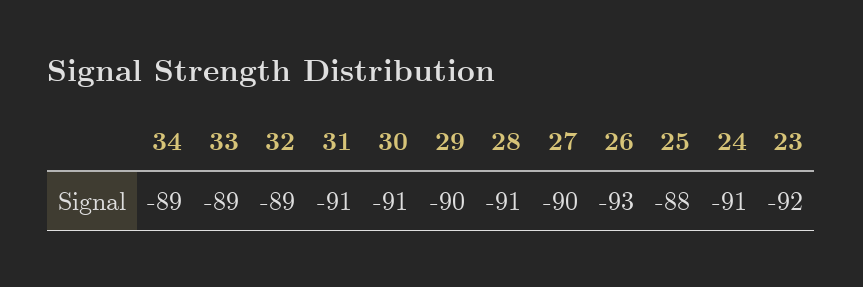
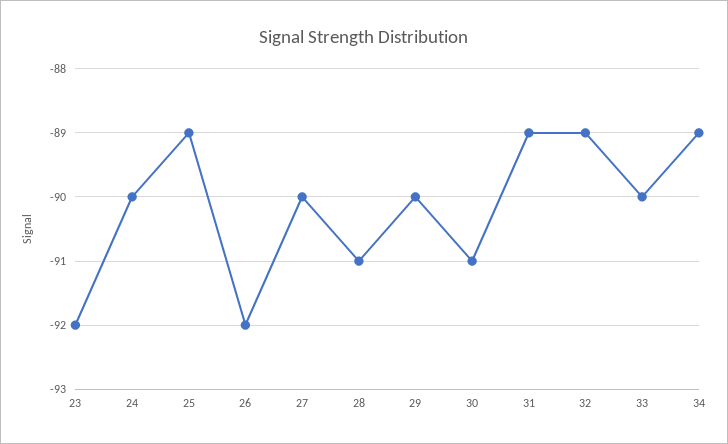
33: -89 -> -90
31: -91 -> -89
26: -93 -> -92
25: -88 -> -89
24: -91 -> -90

